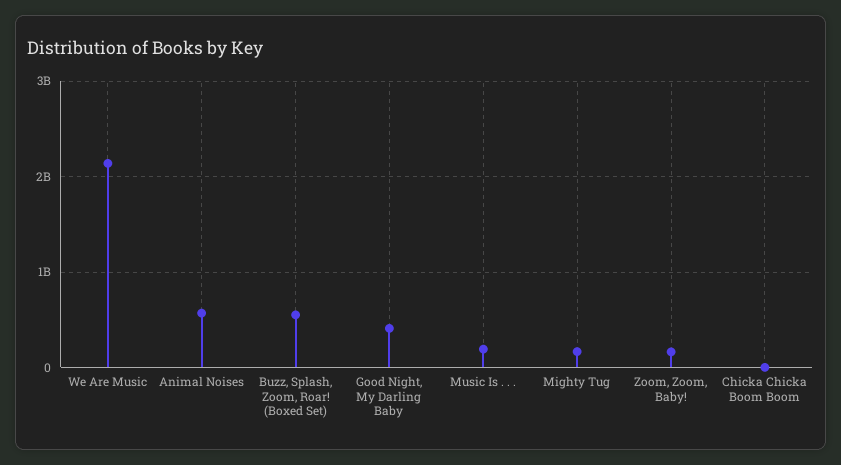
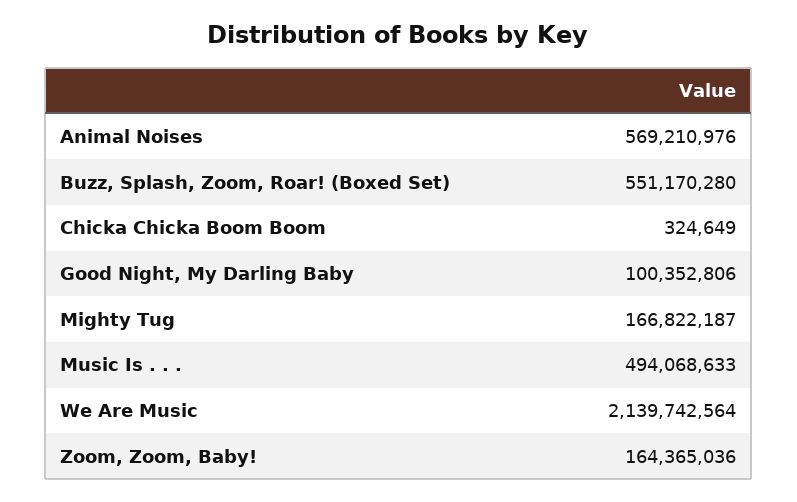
Good Night, My Darling Baby: 400000000 -> 100352806
Music Is . . .: 200000000 -> 494068633

